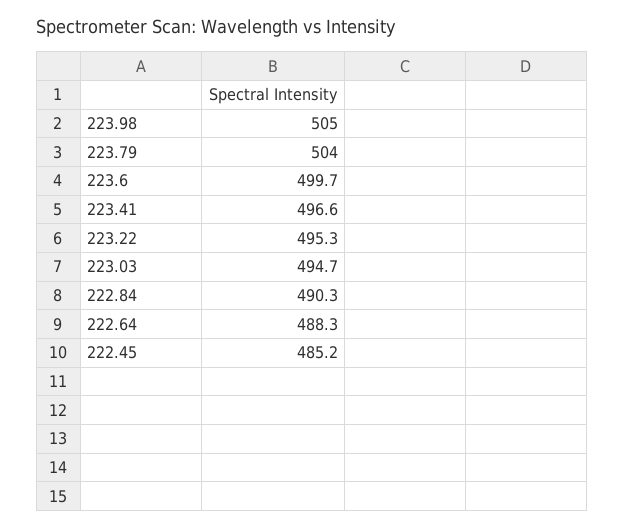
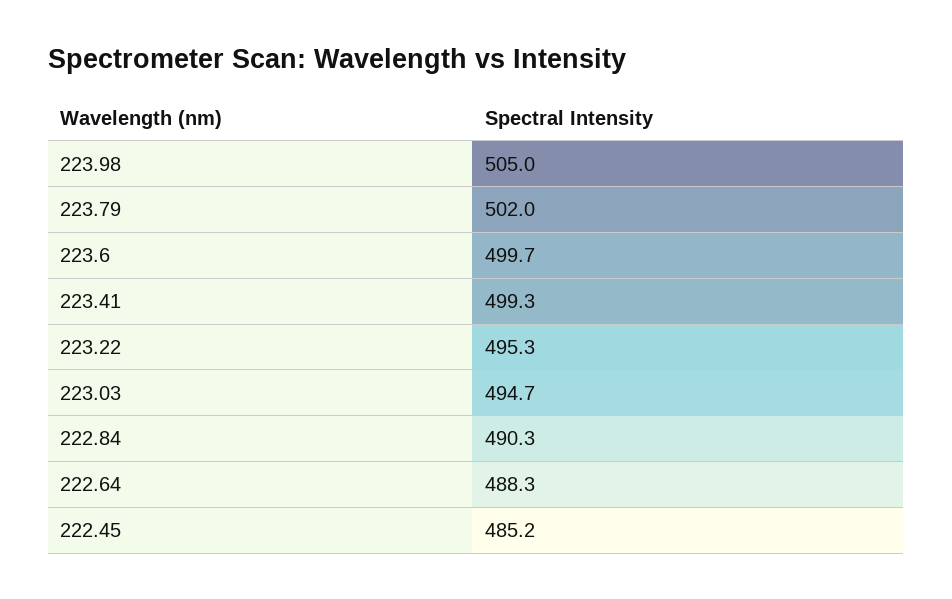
223.79: 504 -> 502
223.41: 496.6 -> 499.3

